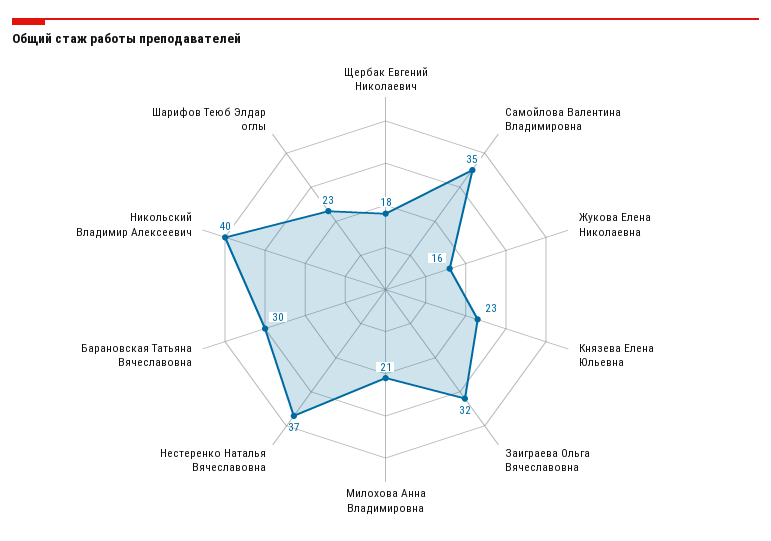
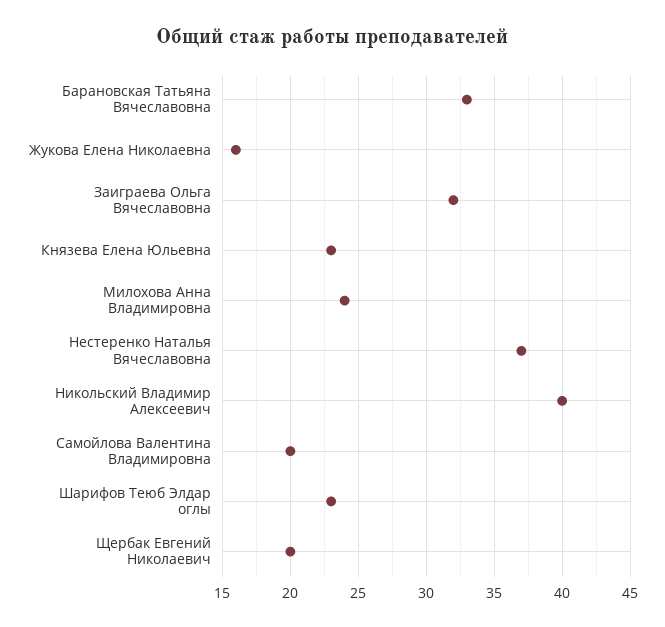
Щербак Евгений Николаевич: 18 -> 20
Самойлова Валентина Владимировна: 35 -> 20
Милохова Анна Владимировна: 21 -> 24
Барановская Татьяна Вячеславовна: 30 -> 33

